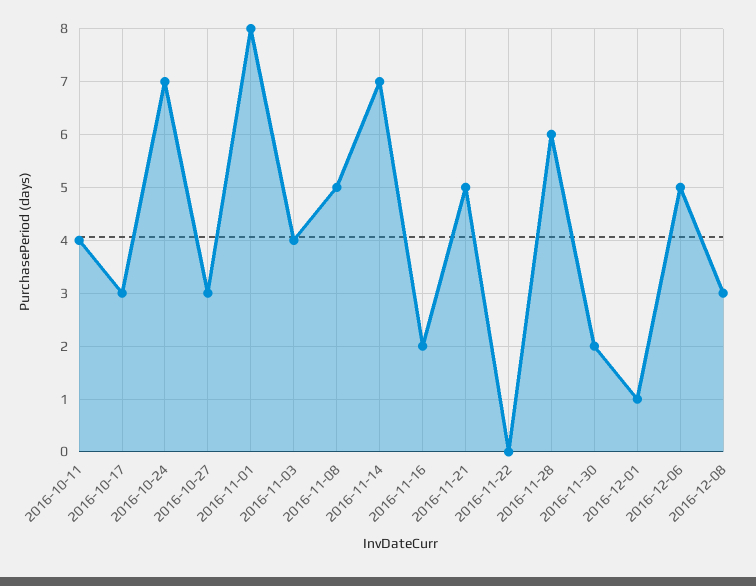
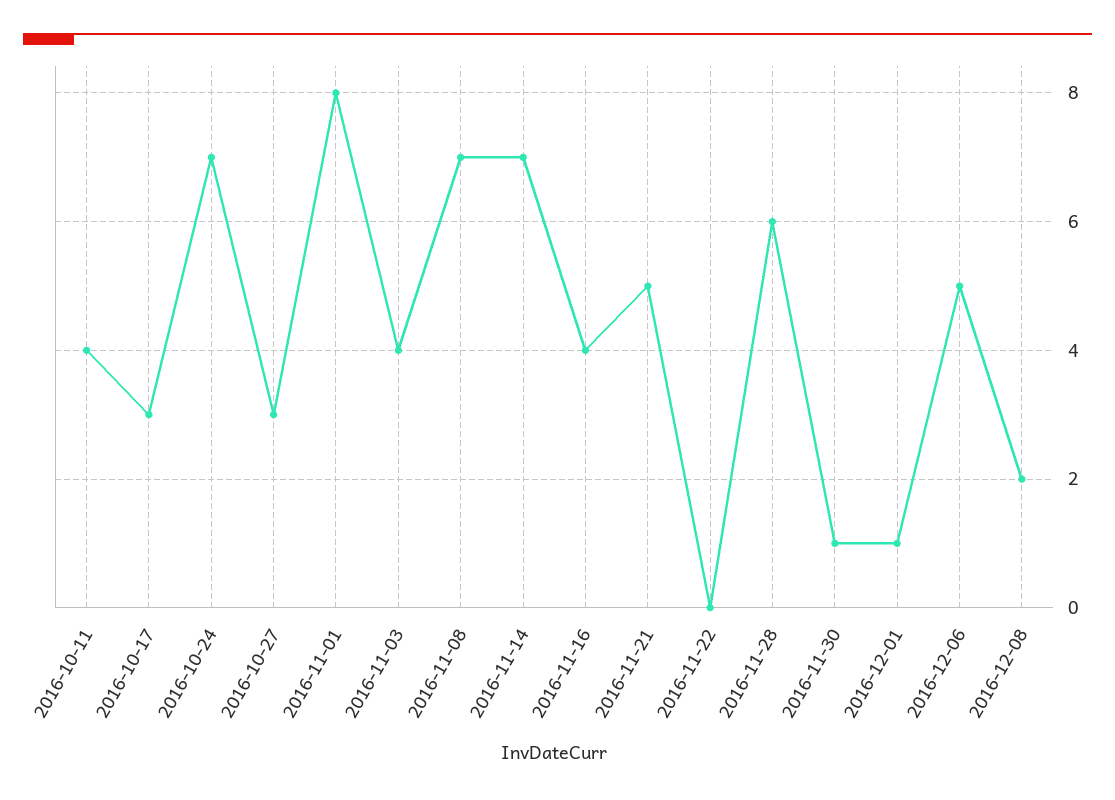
2016-11-08: 5 -> 7
2016-11-16: 2 -> 4
2016-11-30: 2 -> 1
2016-12-08: 3 -> 2

